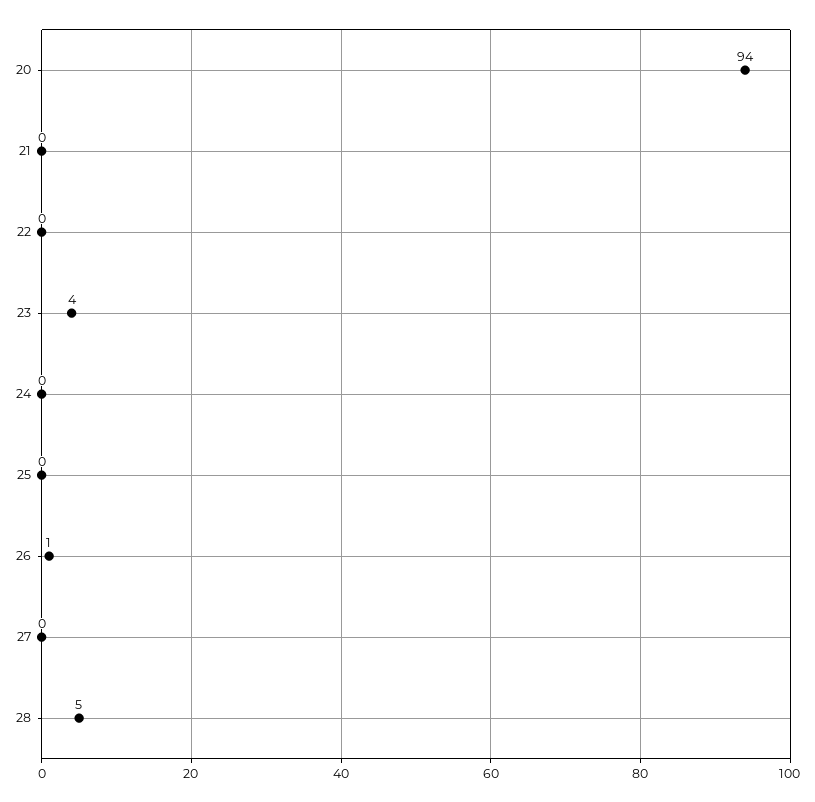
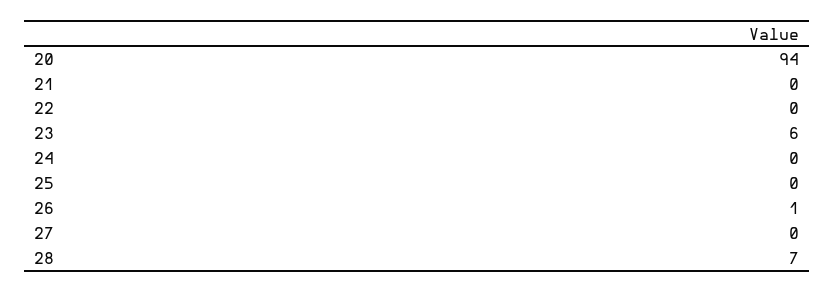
23: 4 -> 6
28: 5 -> 7

